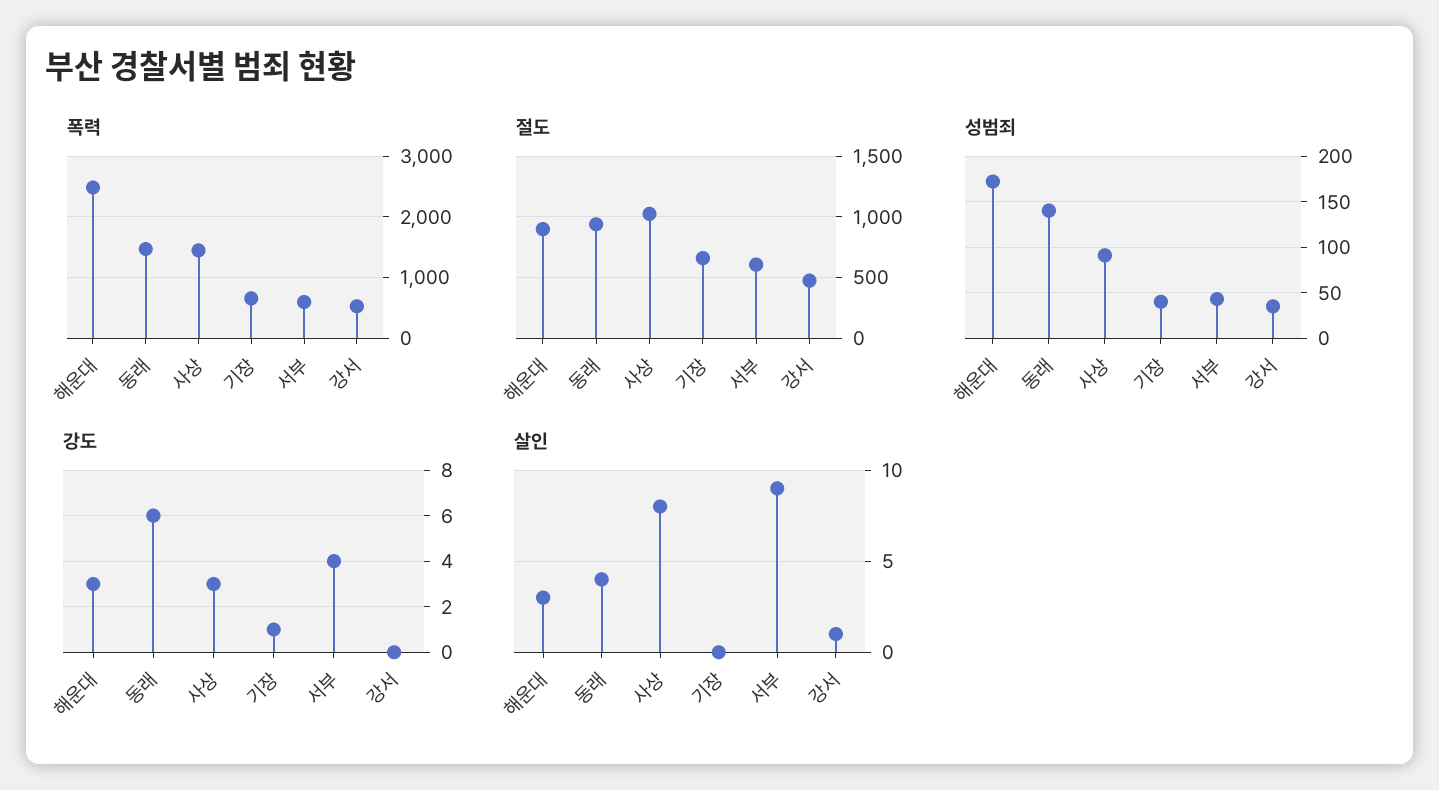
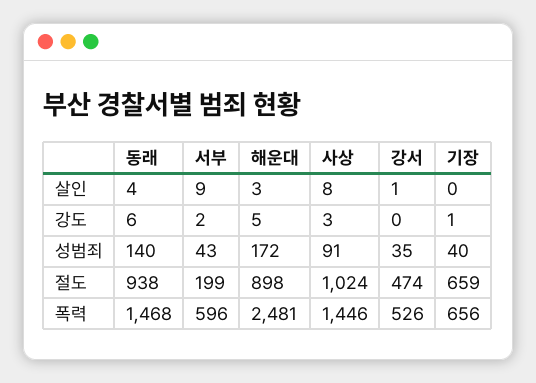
절도, 서부: 600 -> 199
강도, 해운대: 3 -> 5
강도, 서부: 4 -> 2

